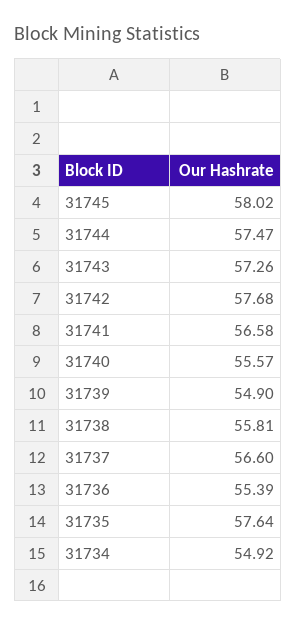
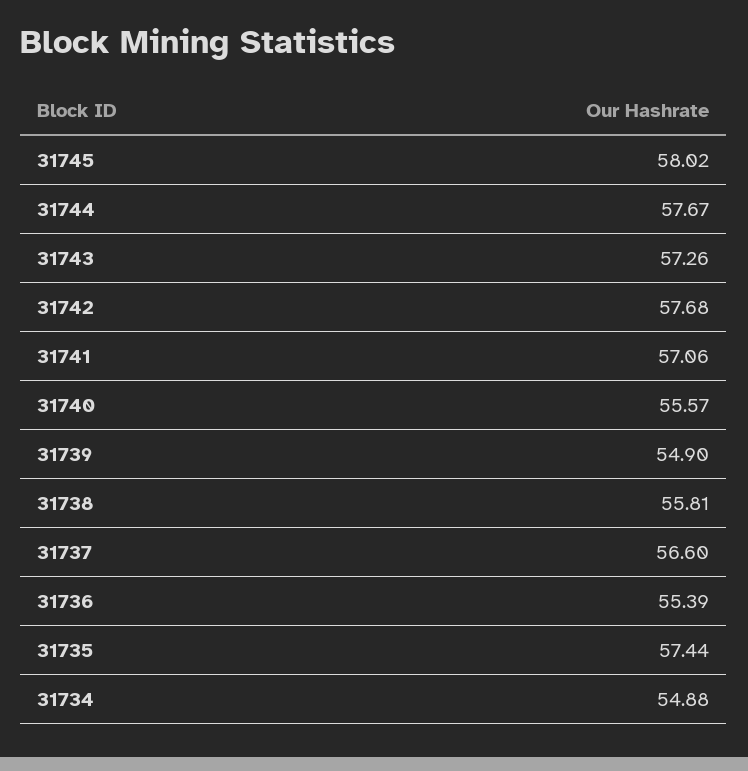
31744: 57.47 -> 57.67
31741: 56.58 -> 57.06
31735: 57.64 -> 57.44
31734: 54.92 -> 54.88

